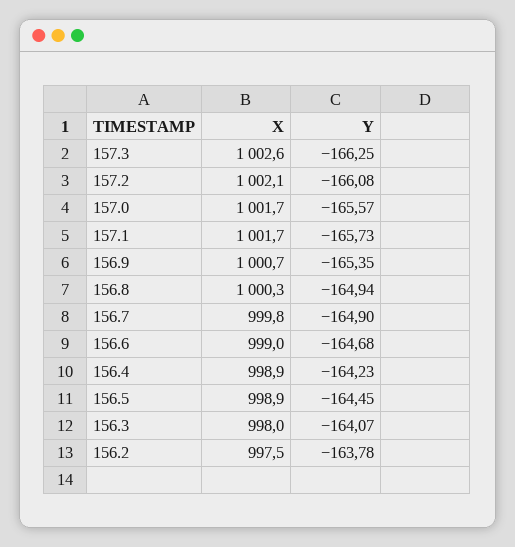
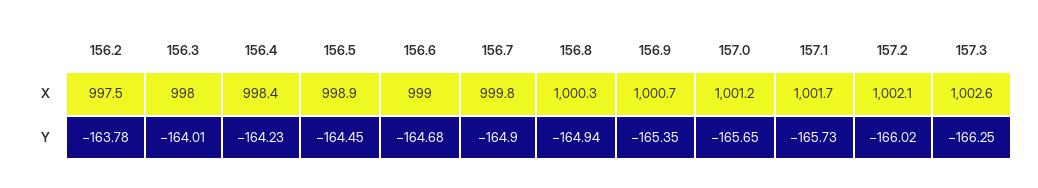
Y, 157.2: -166.08 -> -166.02
X, 157.0: 1001.7 -> 1001.2
Y, 157.0: -165.57 -> -165.65
X, 156.4: 998.9 -> 998.4
Y, 156.3: -164.07 -> -164.01

